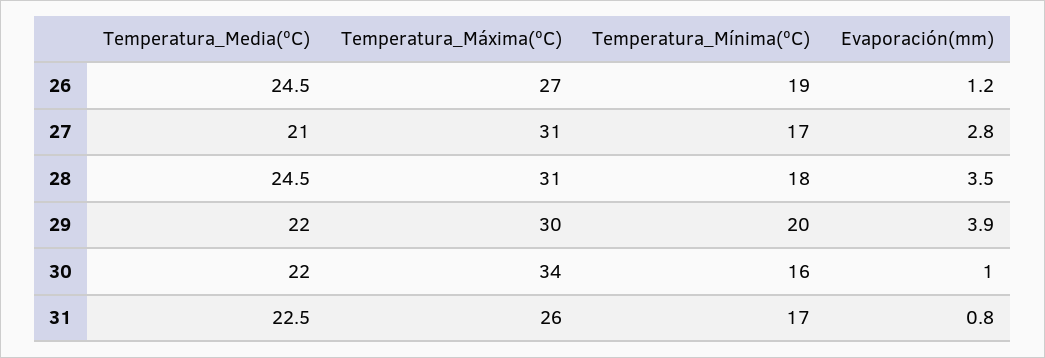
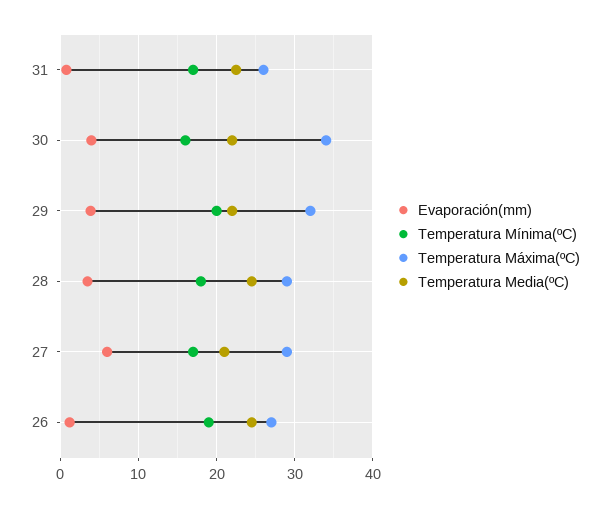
Temperatura_Máxima(ºC), 27: 31 -> 29
Evaporación(mm), 27: 2.8 -> 6
Temperatura_Máxima(ºC), 28: 31 -> 29
Temperatura_Máxima(ºC), 29: 30 -> 32
Evaporación(mm), 30: 1 -> 4

